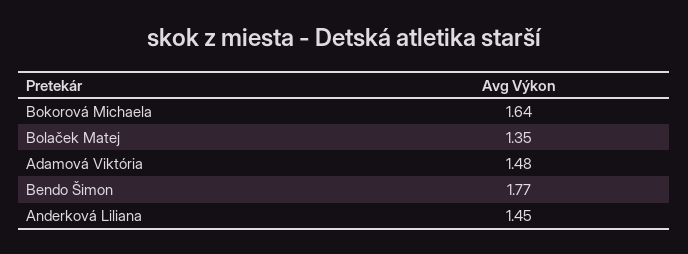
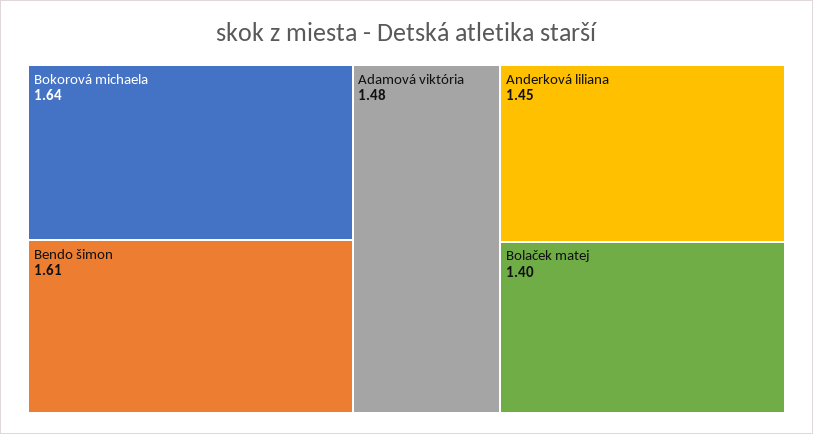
Bolaček Matej: 1.35 -> 1.4
Bendo Šimon: 1.77 -> 1.61

